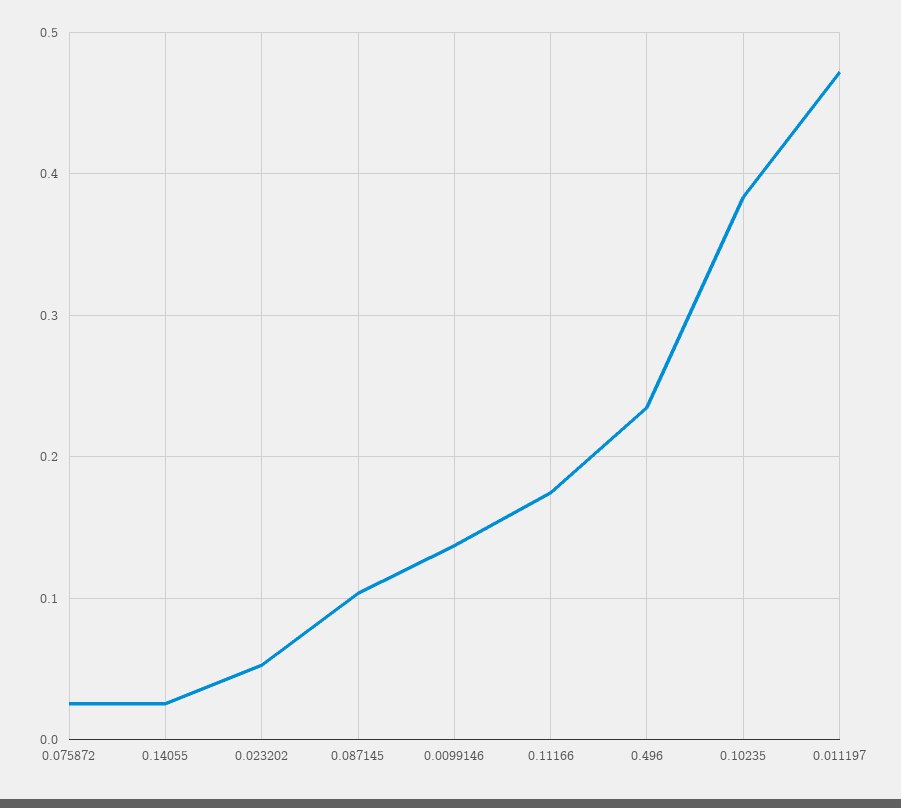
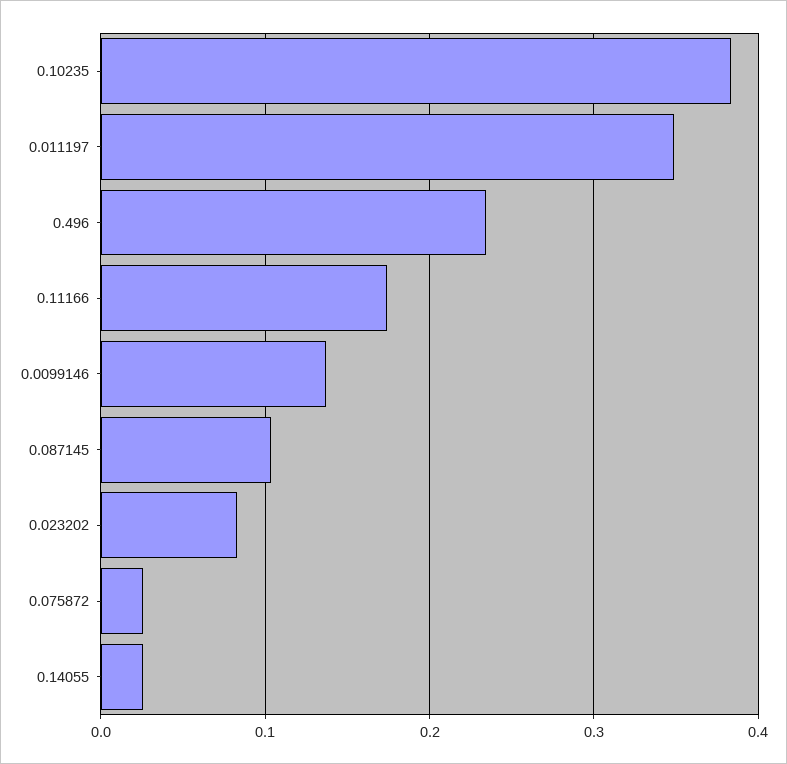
0.023202: 0.05 -> 0.08
0.011197: 0.47 -> 0.35

